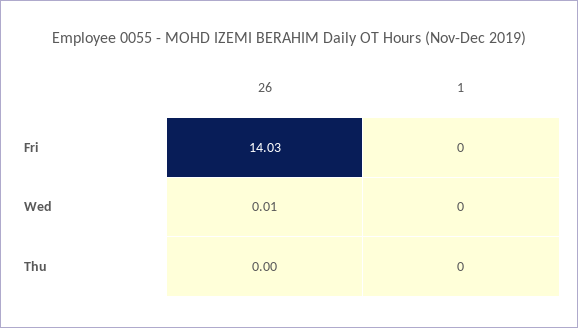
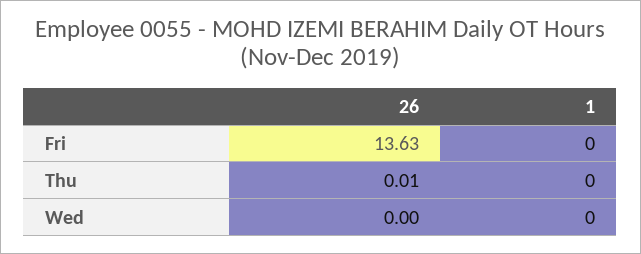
26, Fri: 14.03 -> 13.63
26, Wed: 0.01 -> 0
26, Thu: 0 -> 0.01

